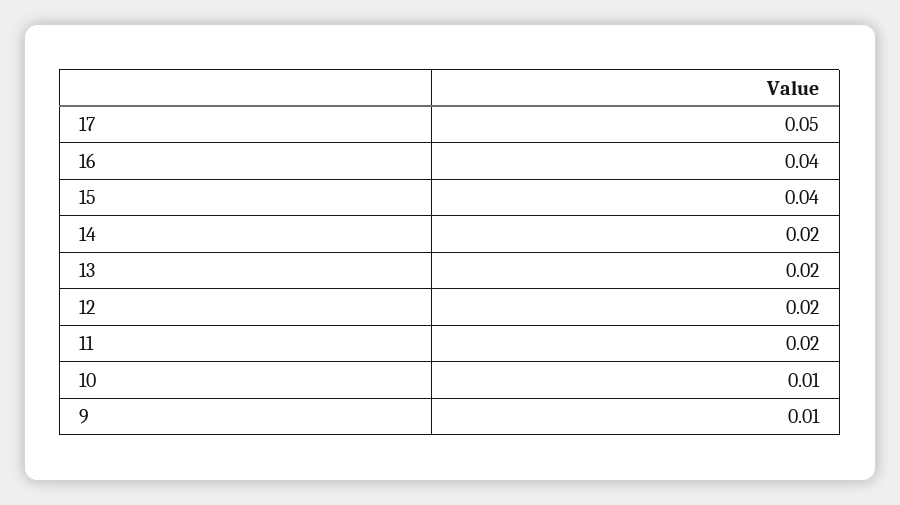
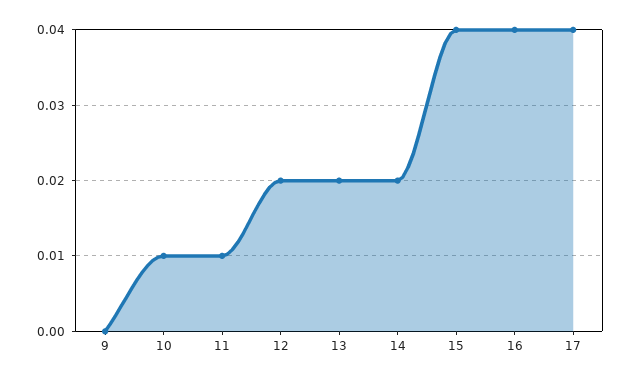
17: 0.05 -> 0.04
11: 0.02 -> 0.01
9: 0.01 -> 0

